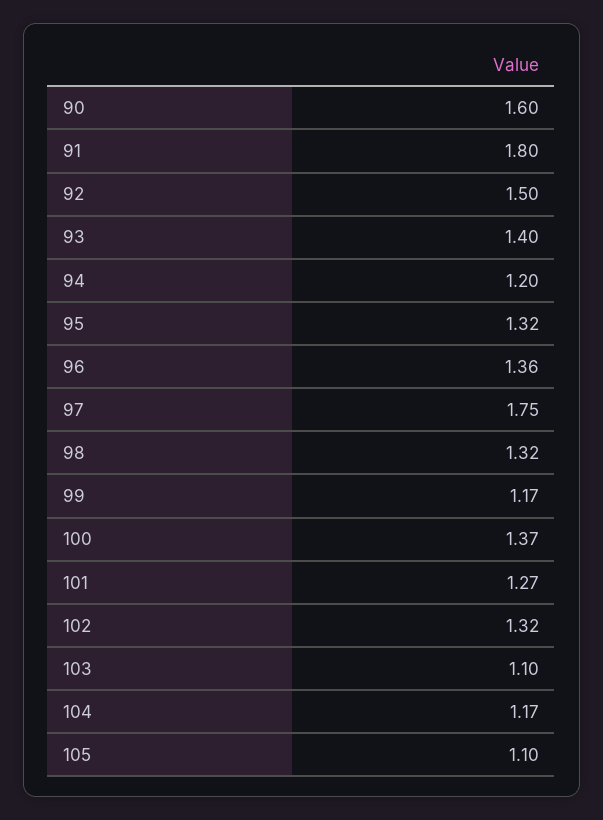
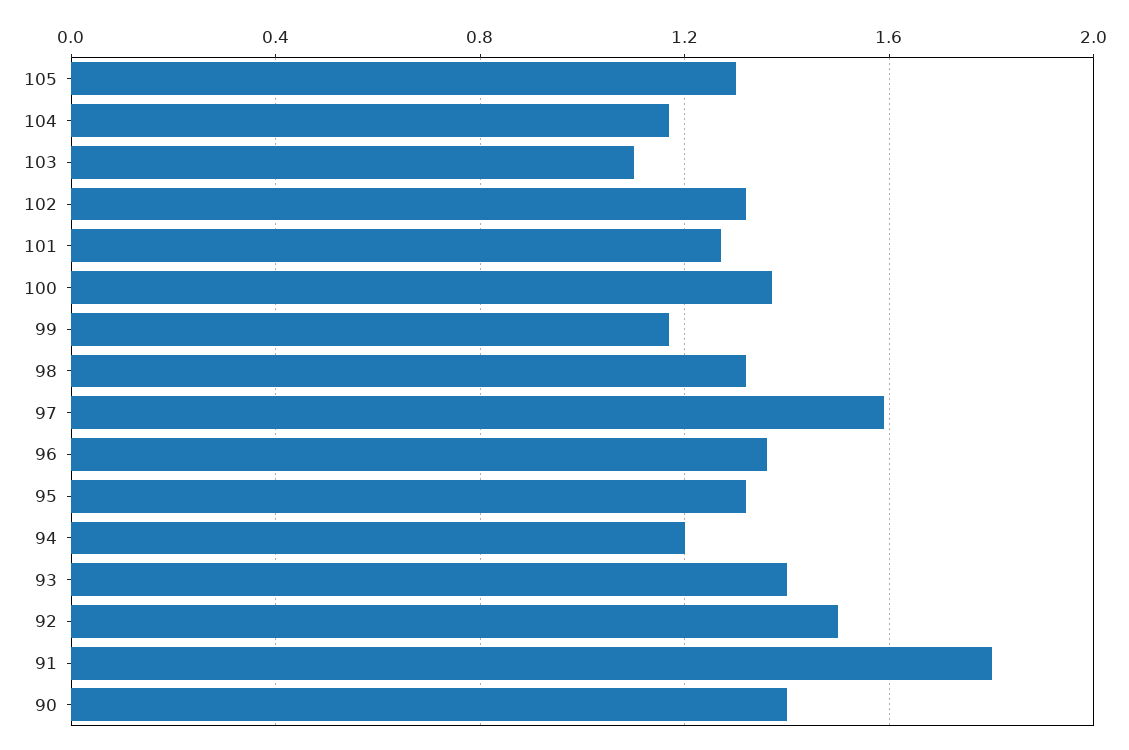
90: 1.6 -> 1.4
97: 1.75 -> 1.6
105: 1.1 -> 1.3

